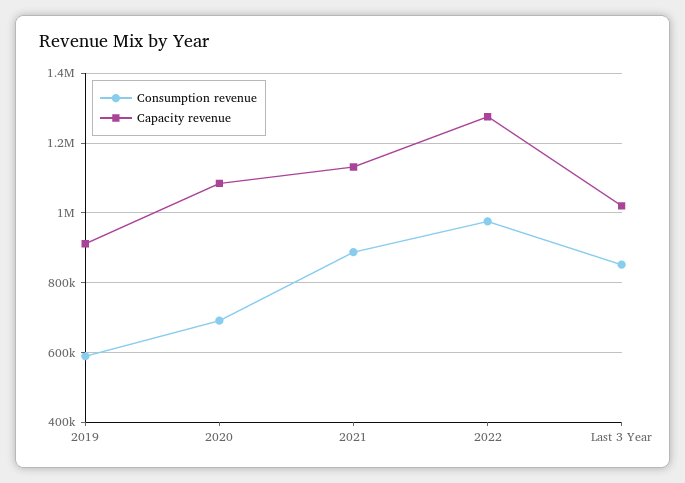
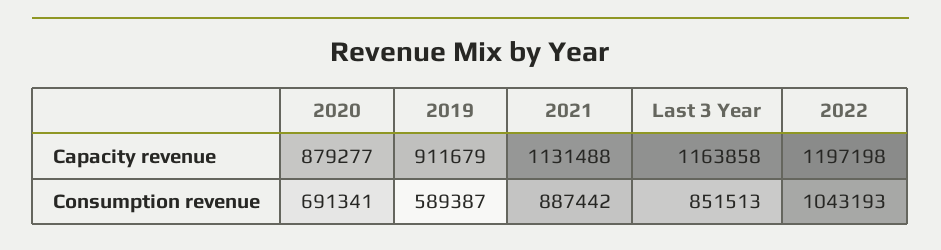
Capacity revenue, 2020: 1080000 -> 879277
Consumption revenue, 2022: 980000 -> 1043193
Capacity revenue, 2022: 1280000 -> 1197198
Capacity revenue, Last 3 Year: 1020000 -> 1163858

